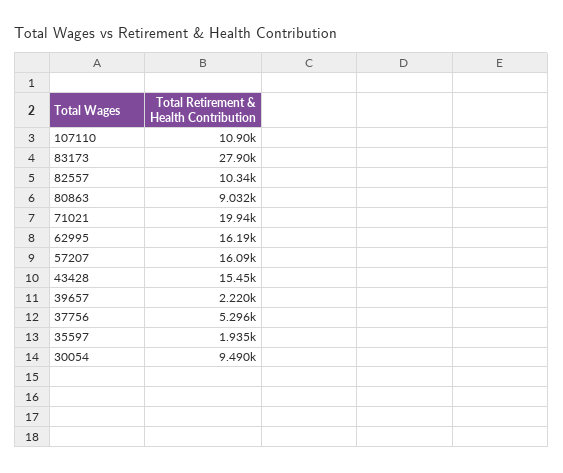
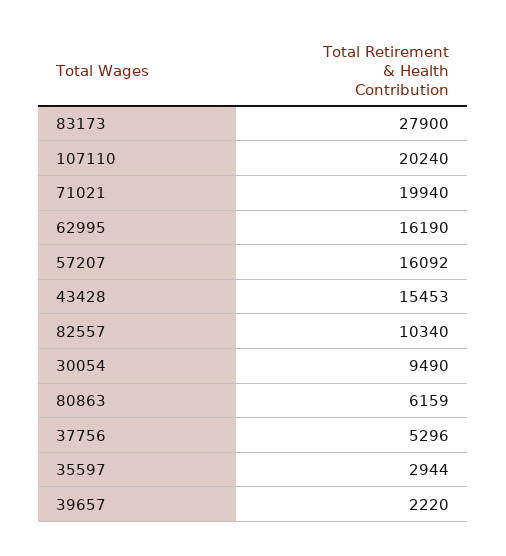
107110: 10900 -> 20240
80863: 9032 -> 6159
35597: 1935 -> 2944

